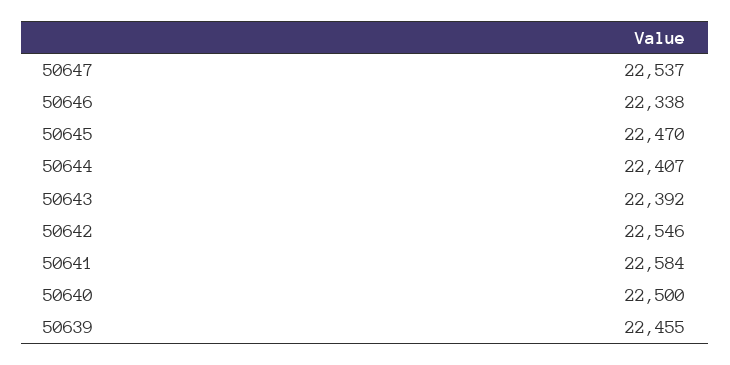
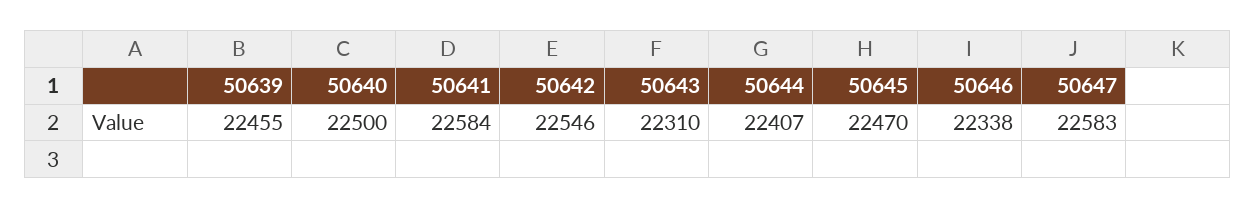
50647: 22537 -> 22583
50643: 22392 -> 22310

